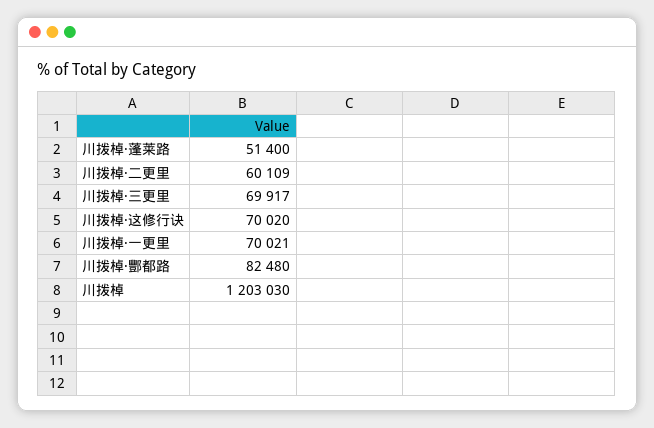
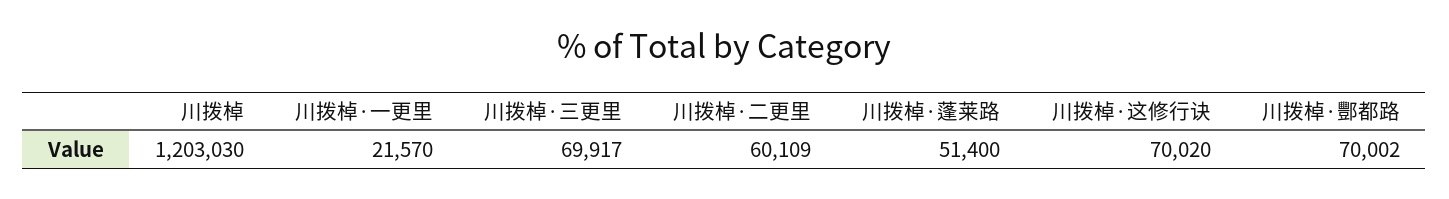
川拨棹·一更里: 70021 -> 21570
川拨棹·酆都路: 82480 -> 70002

